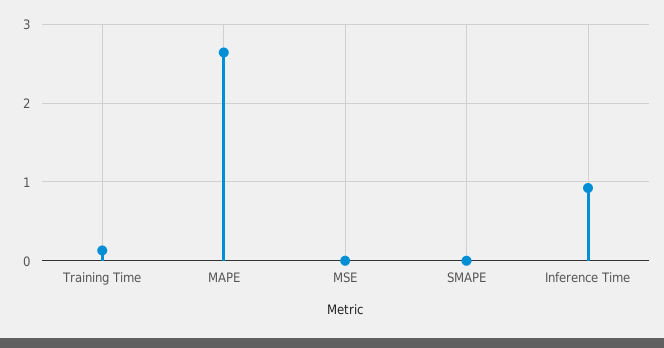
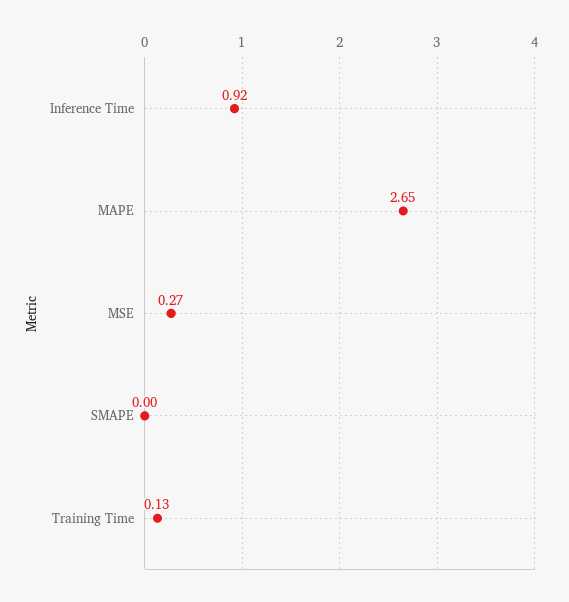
MSE: 0 -> 0.27

